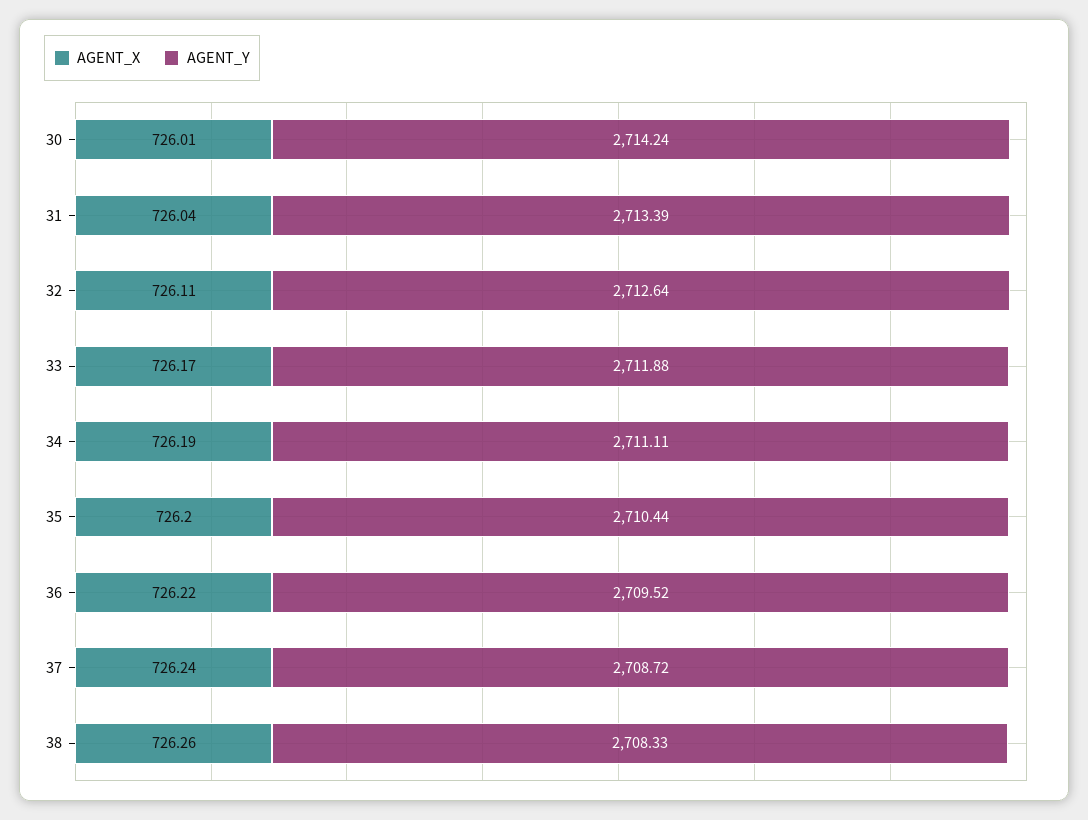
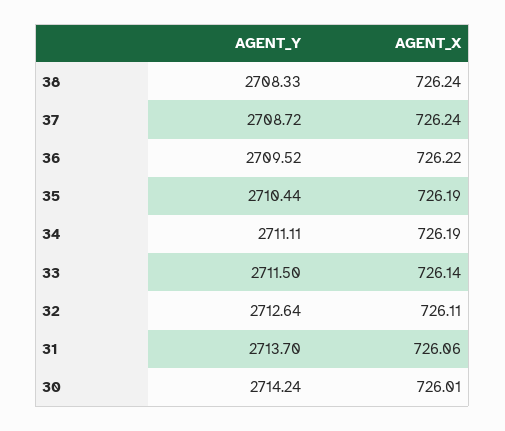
AGENT_X, 31: 726.04 -> 726.06
AGENT_Y, 31: 2713.39 -> 2713.7
AGENT_X, 33: 726.17 -> 726.14
AGENT_Y, 33: 2711.88 -> 2711.5
AGENT_X, 35: 726.2 -> 726.19
AGENT_X, 38: 726.26 -> 726.24

